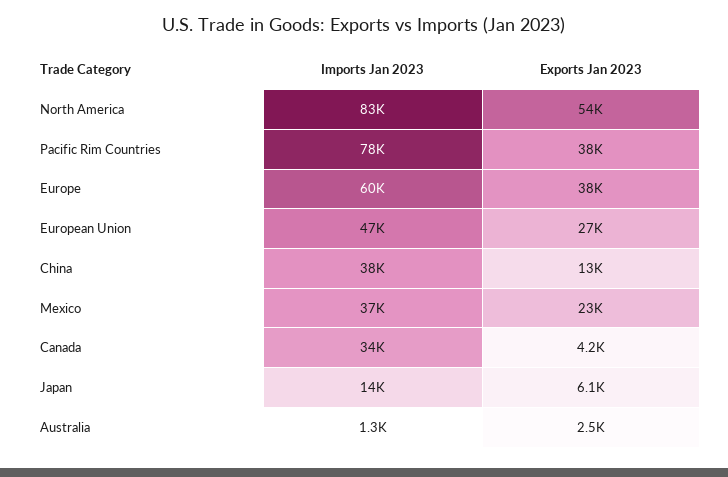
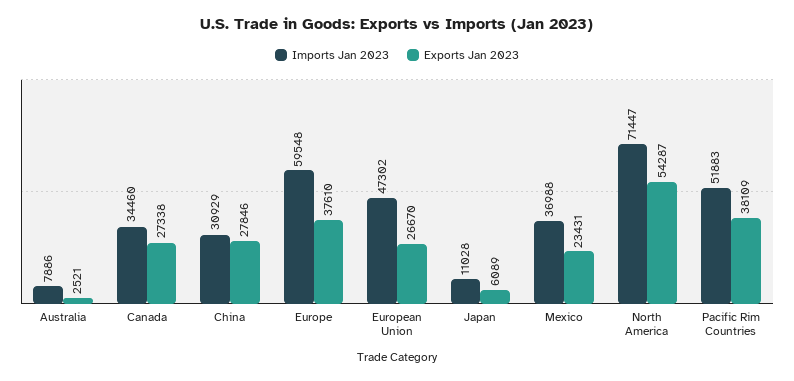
Imports Jan 2023, North America: 83000 -> 71447
Imports Jan 2023, Pacific Rim Countries: 78000 -> 51883
Imports Jan 2023, China: 38000 -> 30929
Exports Jan 2023, China: 13000 -> 27846
Exports Jan 2023, Canada: 4200 -> 27338
Imports Jan 2023, Japan: 14000 -> 11028
Imports Jan 2023, Australia: 1300 -> 7886

